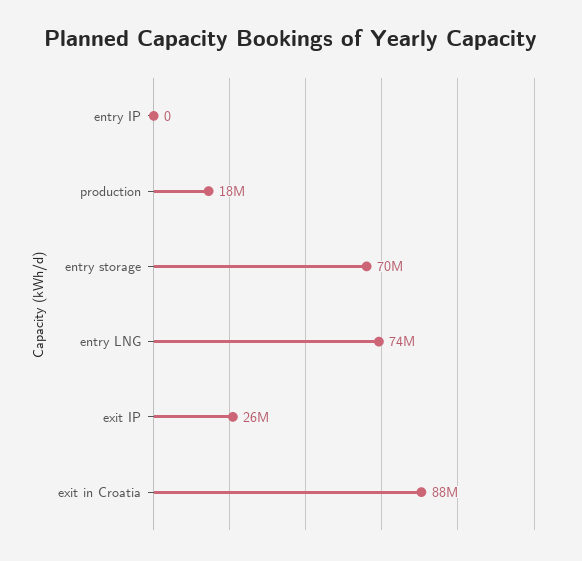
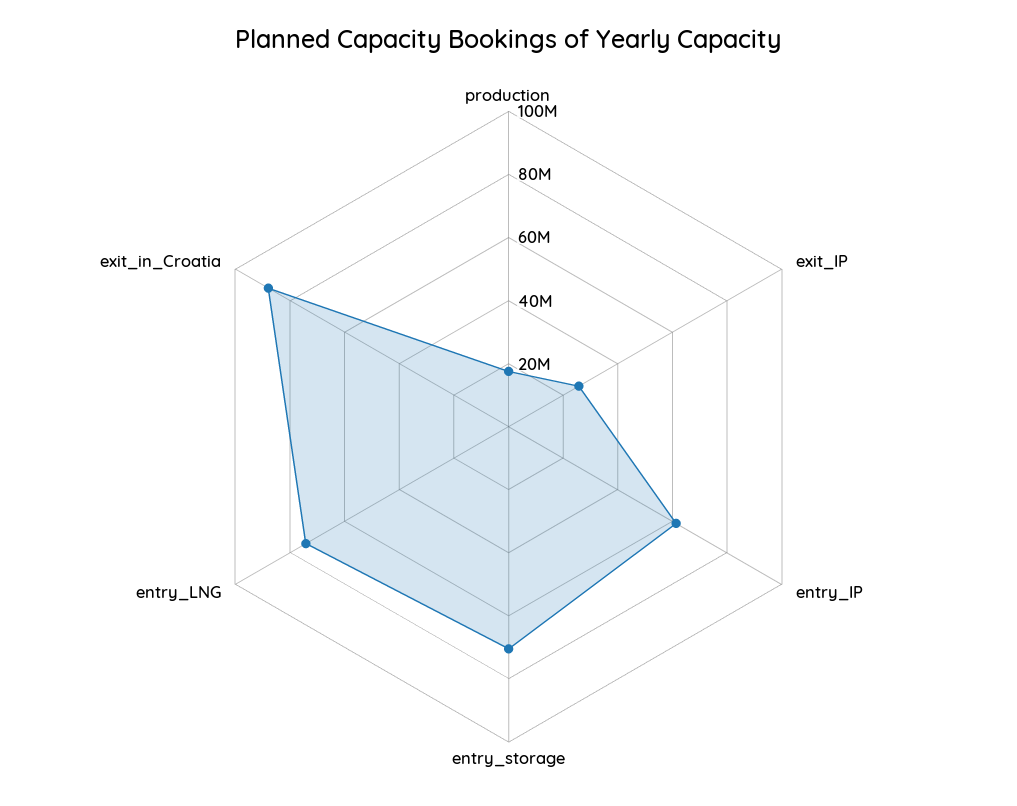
entry IP: 0 -> 60000000

